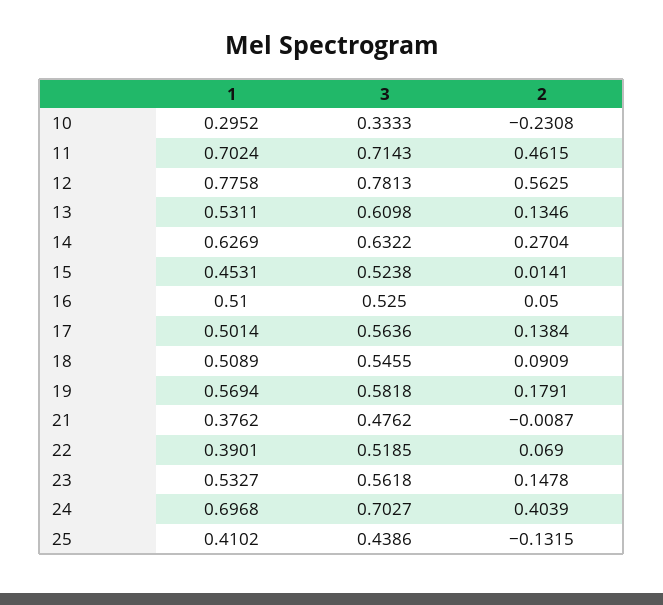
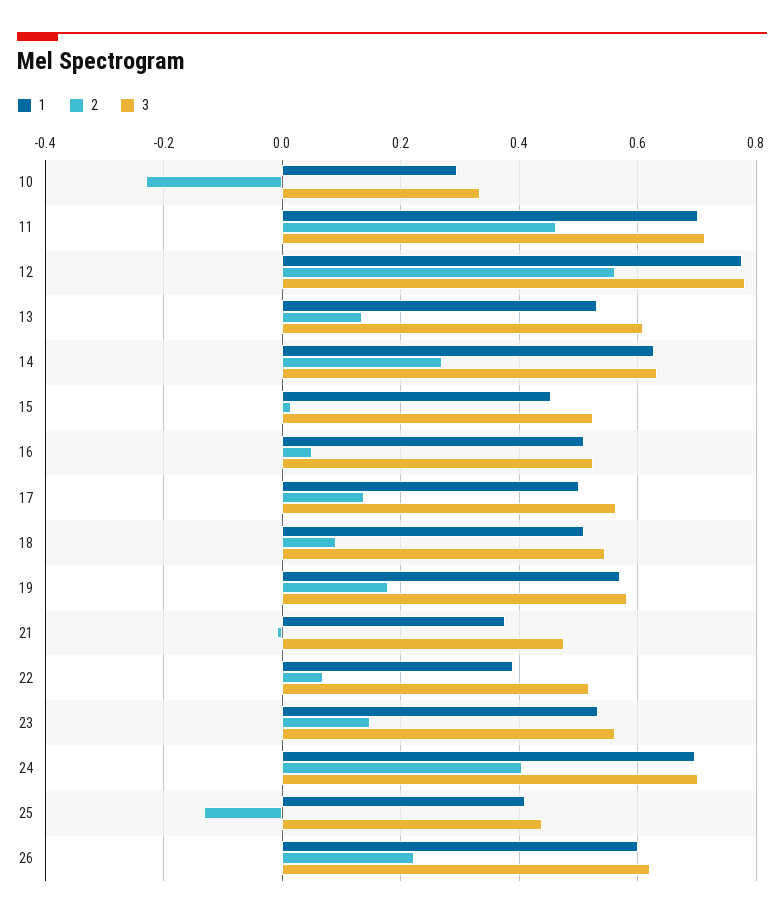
1, 26: none -> 0.6
2, 26: none -> 0.22
3, 26: none -> 0.62

